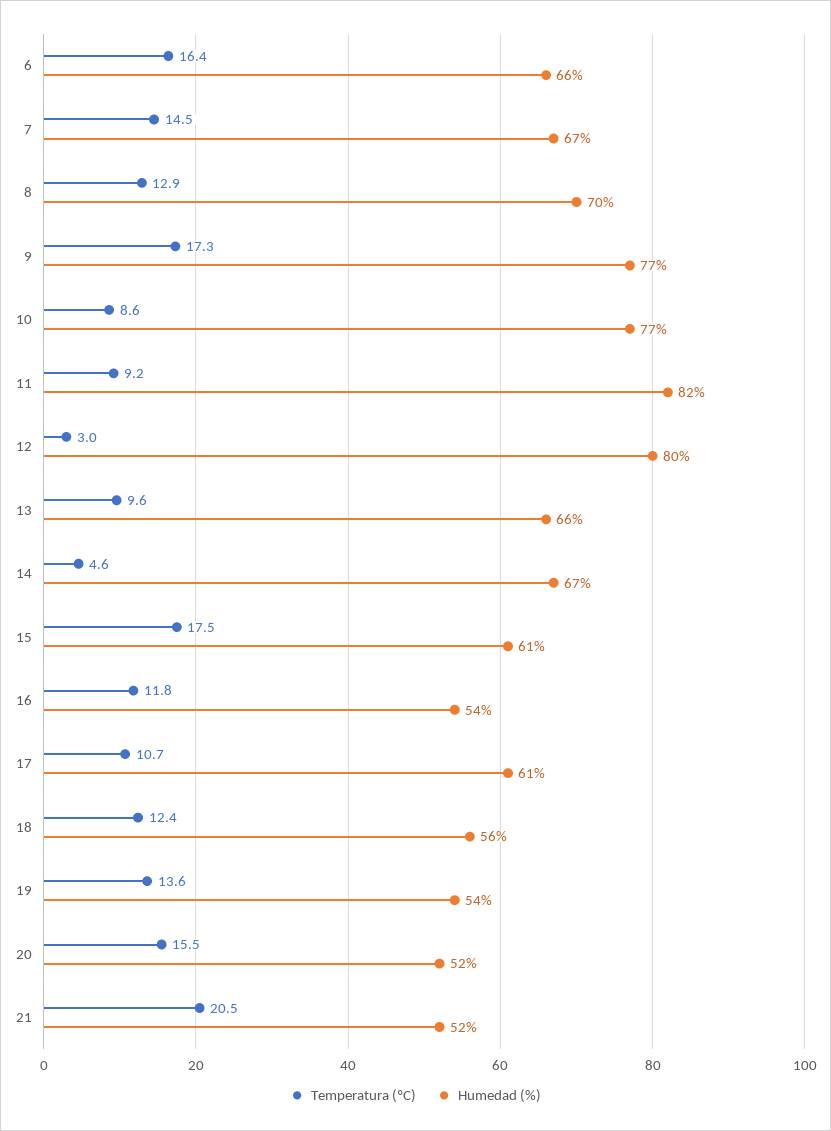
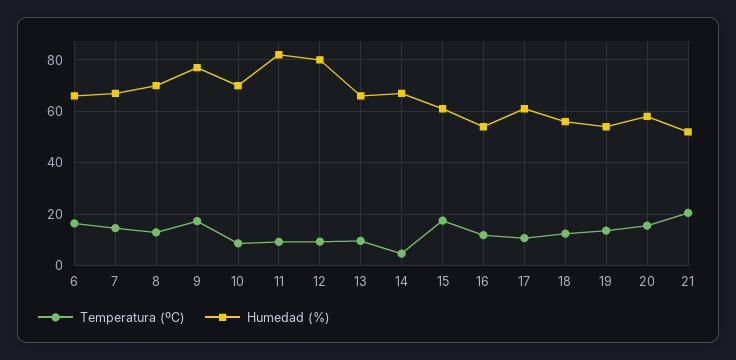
Humedad (%), 10: 77 -> 70
Temperatura (ºC), 12: 3 -> 10
Humedad (%), 20: 52 -> 57.5

